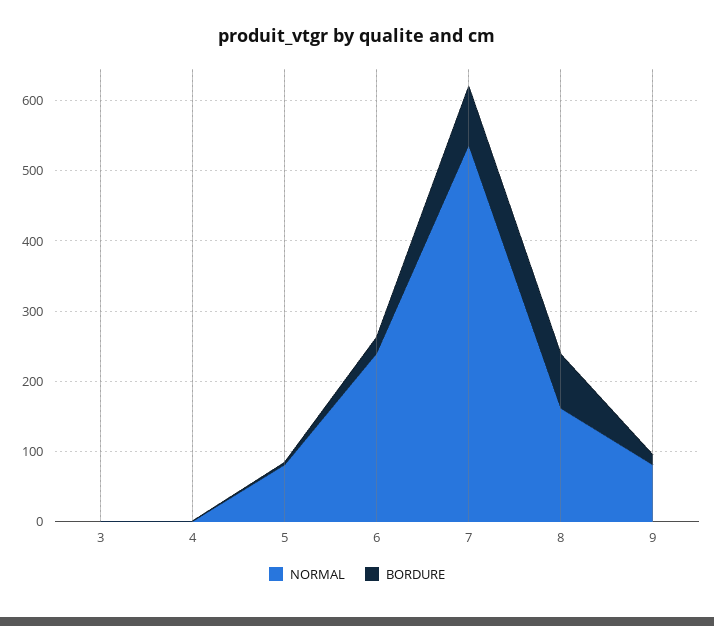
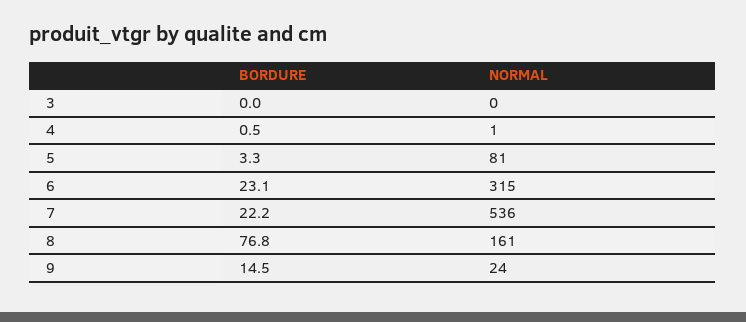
NORMAL, 6: 240 -> 315
BORDURE, 7: 80 -> 22.2
NORMAL, 9: 80 -> 24

